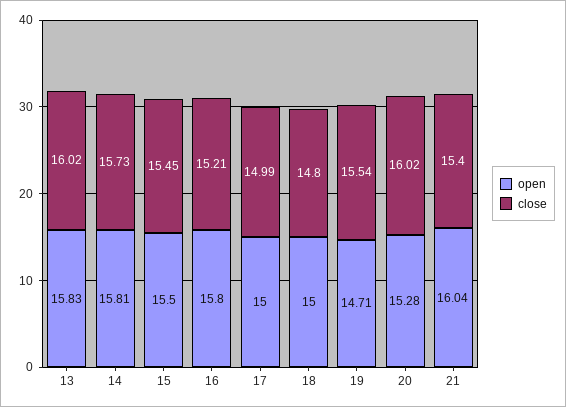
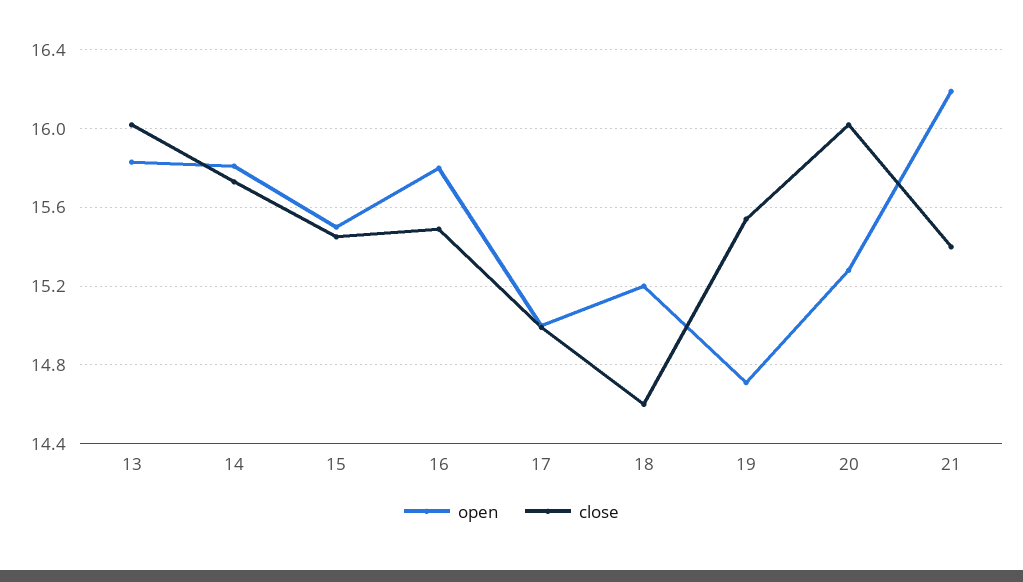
close, 16: 15.21 -> 15.5
open, 18: 15 -> 15.2
close, 18: 14.8 -> 14.6
open, 21: 16.04 -> 16.2

